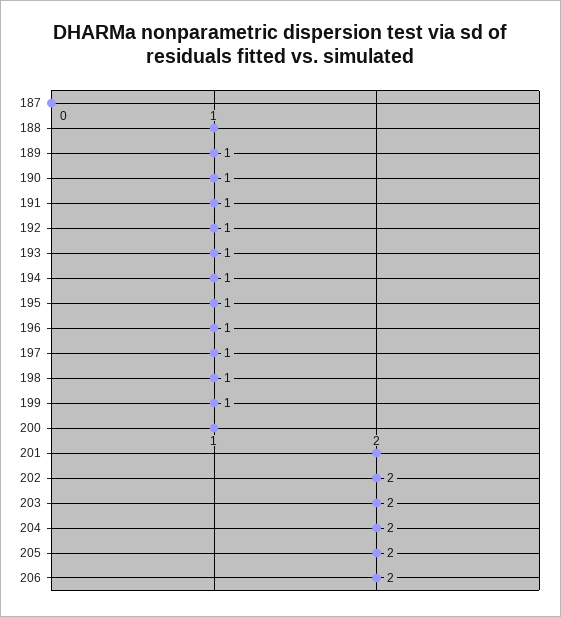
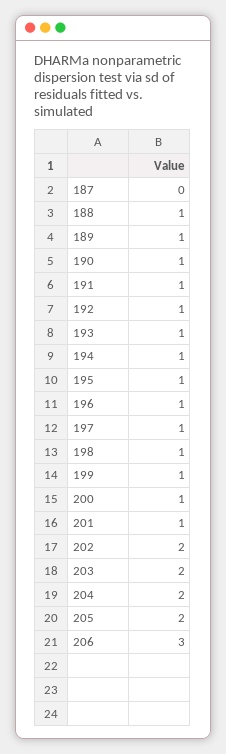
201: 2 -> 1
206: 2 -> 3

